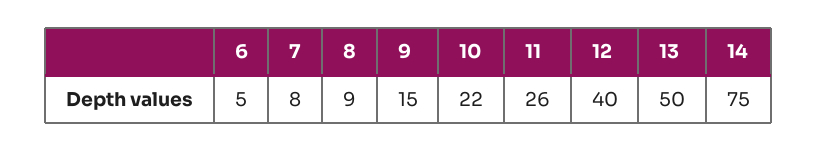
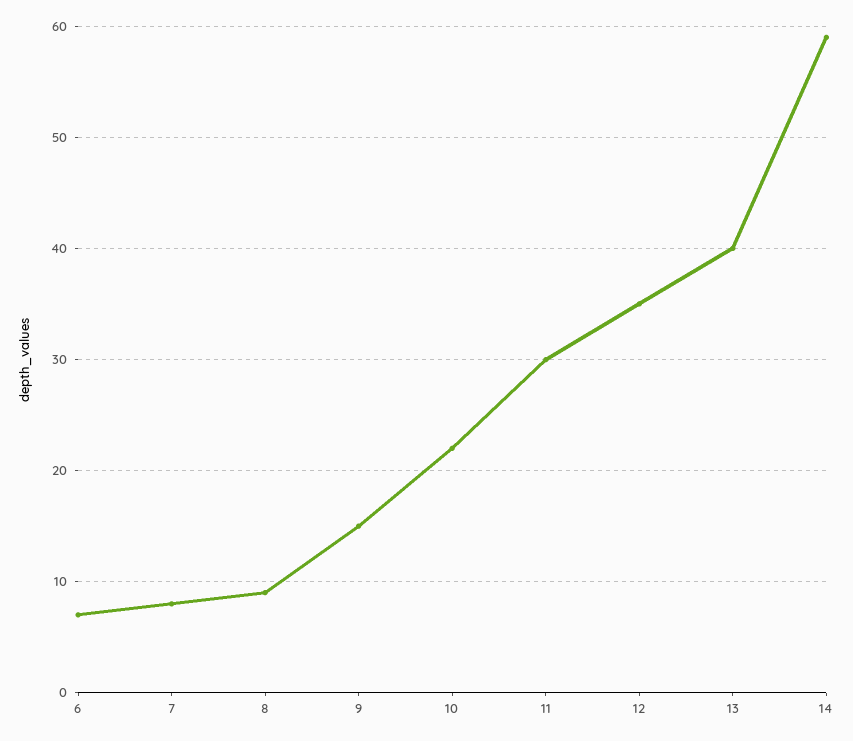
6: 5 -> 7
11: 26 -> 30
12: 40 -> 35
13: 50 -> 40
14: 75 -> 59

